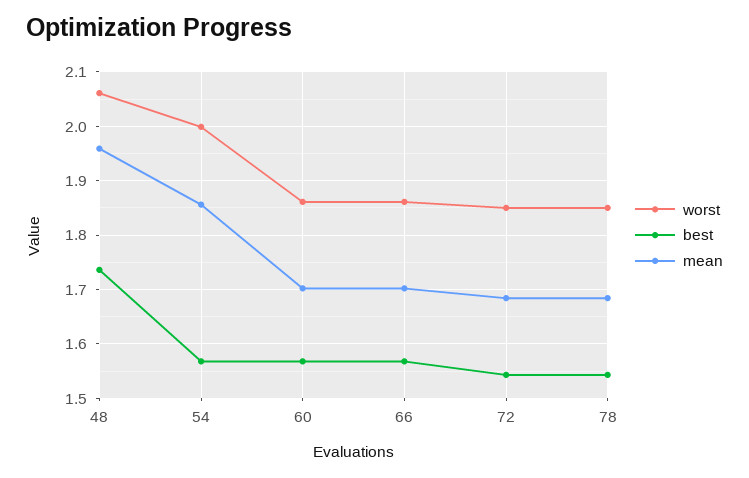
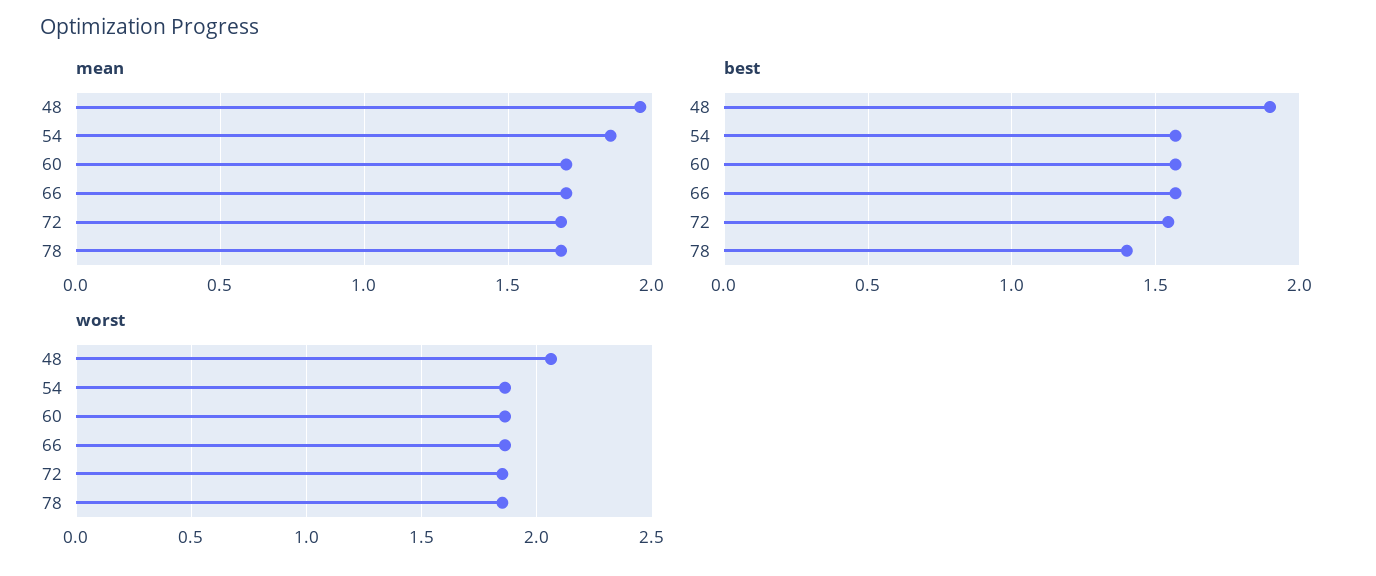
best, 48: 1.74 -> 1.9
worst, 54: 2 -> 1.85
best, 78: 1.54 -> 1.4

